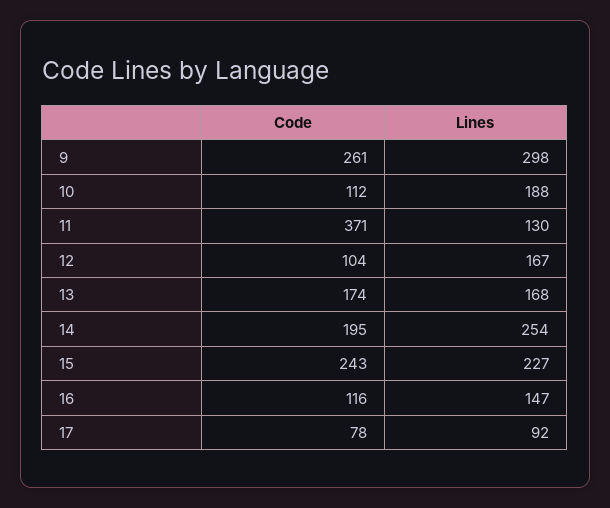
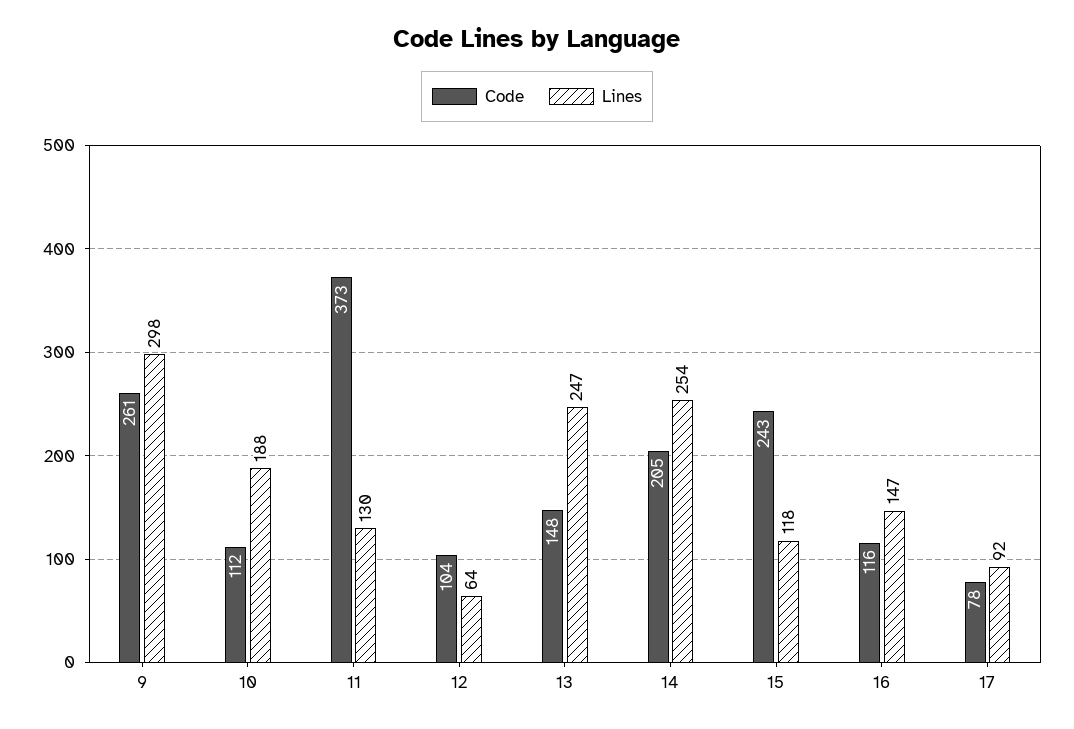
Code, 11: 371 -> 373
Lines, 12: 167 -> 64
Code, 13: 174 -> 148
Lines, 13: 168 -> 247
Code, 14: 195 -> 205
Lines, 15: 227 -> 118

